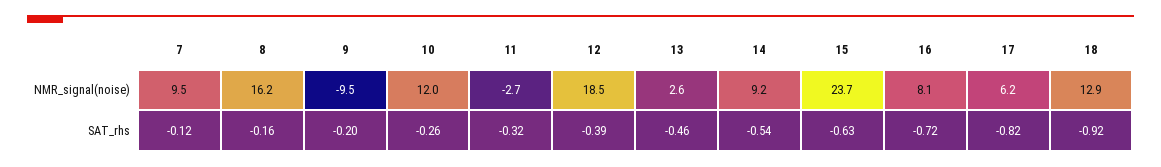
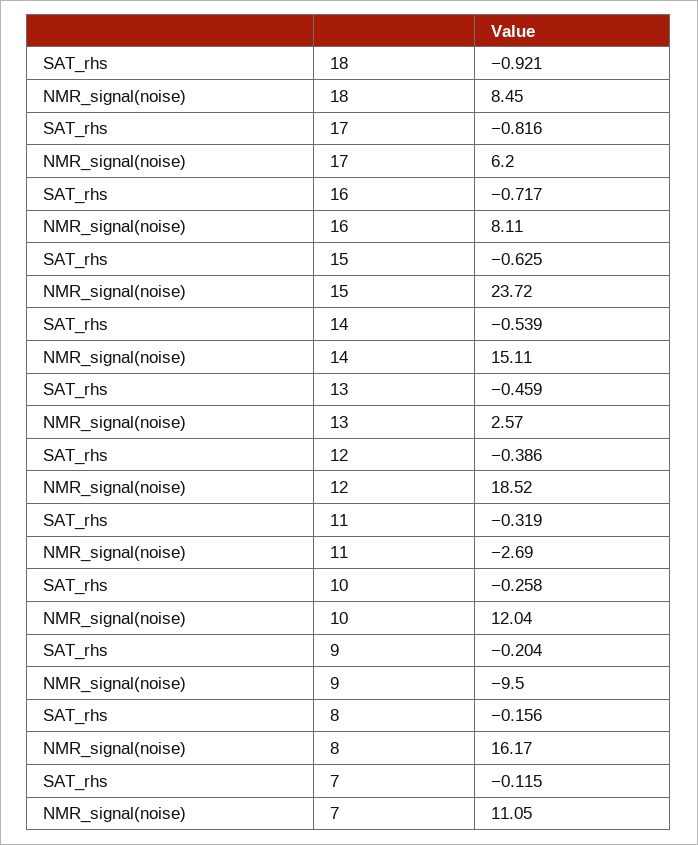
7, NMR_signal(noise): 9.5 -> 11.05
14, NMR_signal(noise): 9.2 -> 15.11
18, NMR_signal(noise): 12.9 -> 8.45

